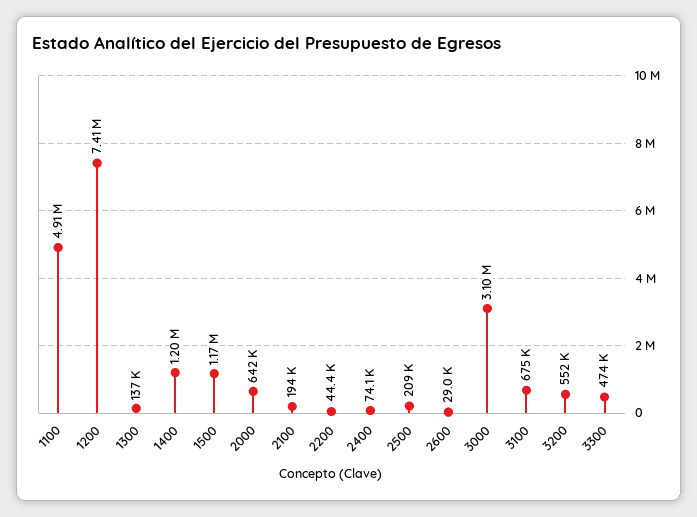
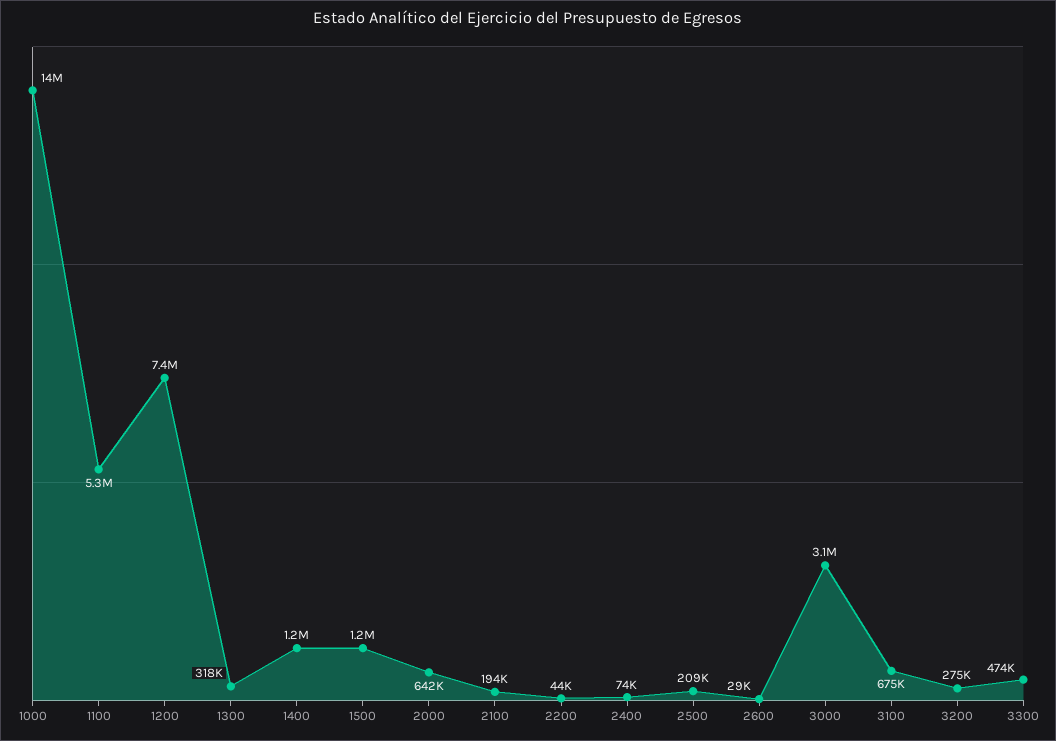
1100: 4910000 -> 5300000
1300: 137000 -> 318000
3200: 552000 -> 275000
1000: none -> 14000000

